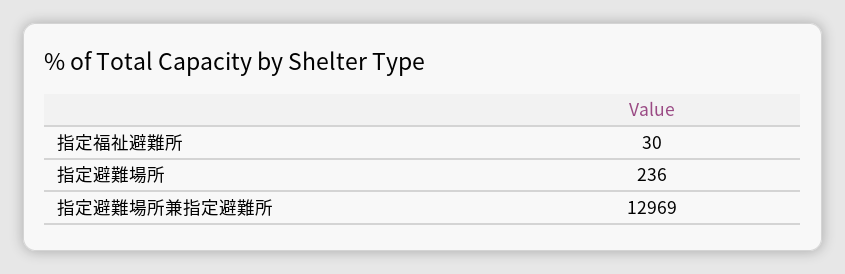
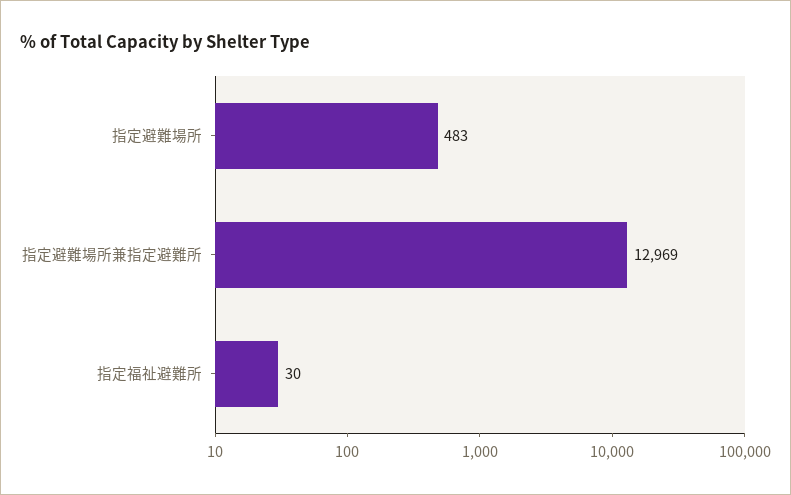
指定避難場所: 236 -> 483

